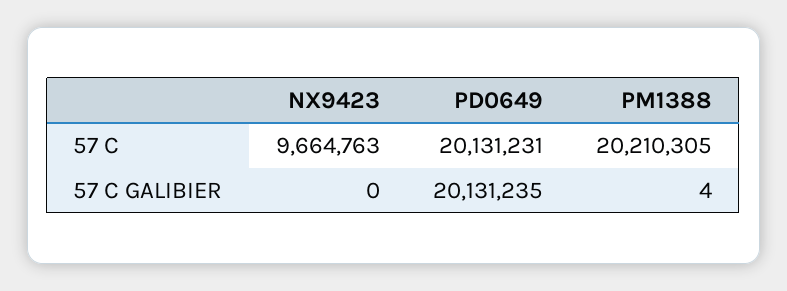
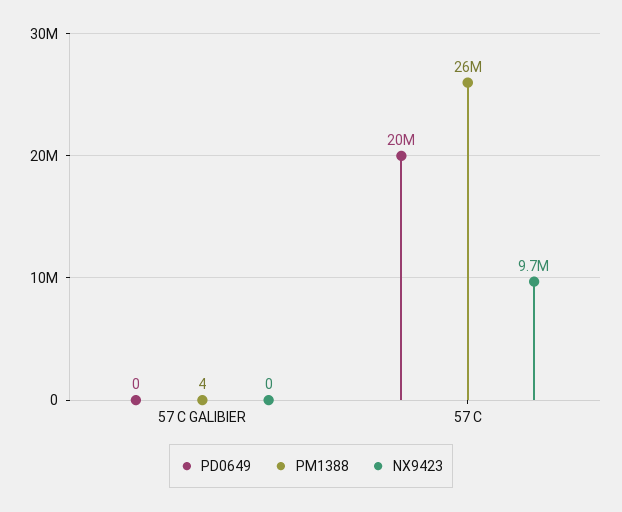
PM1388, 57 C: 20210305 -> 26000000
PD0649, 57 C GALIBIER: 20131235 -> 0

